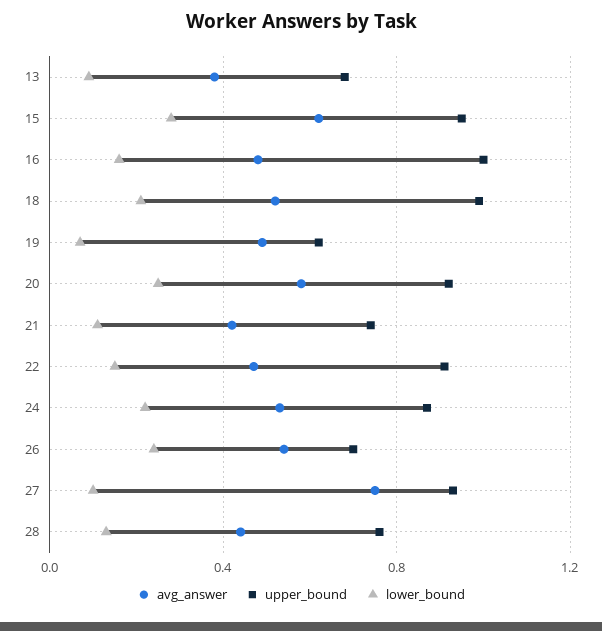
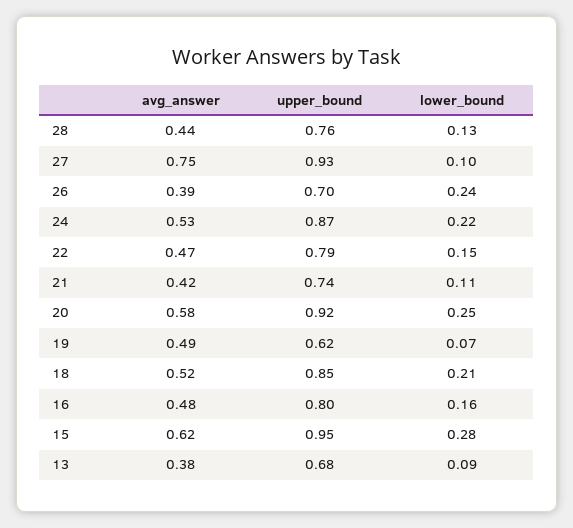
upper_bound, 16: 1 -> 0.8
upper_bound, 18: 1 -> 0.85
upper_bound, 22: 0.9 -> 0.79
avg_answer, 26: 0.55 -> 0.39

